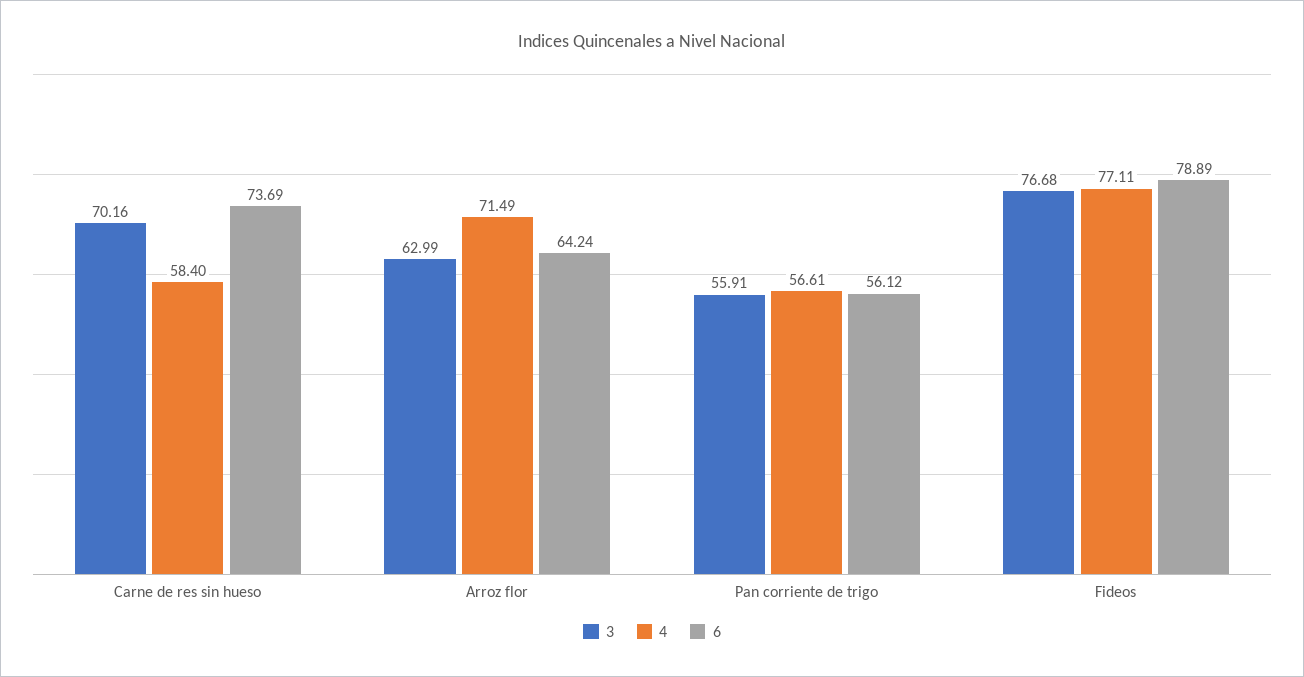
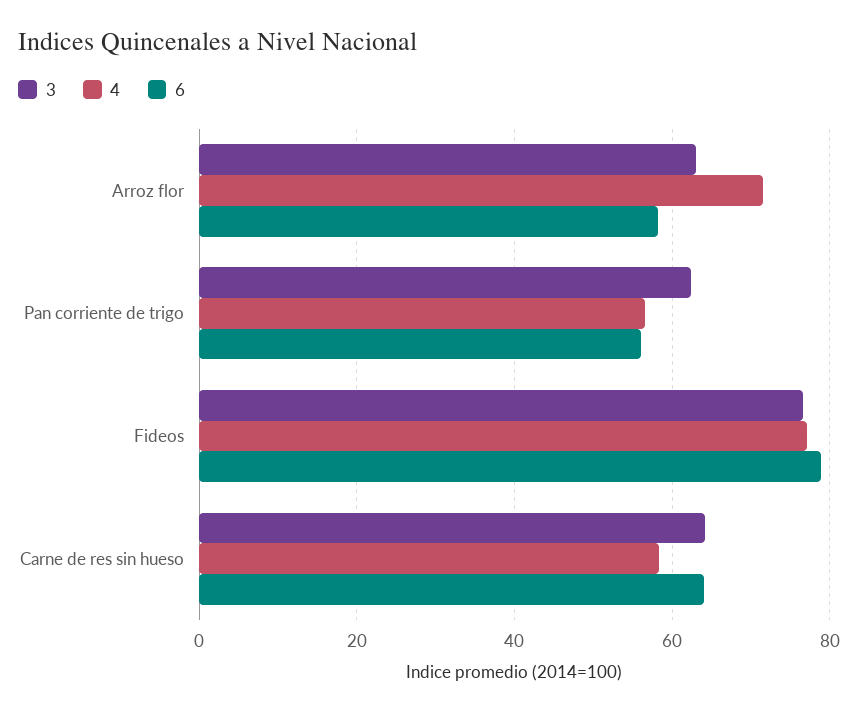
3, Carne de res sin hueso: 70.16 -> 64
6, Carne de res sin hueso: 73.69 -> 64
6, Arroz flor: 64.24 -> 58
3, Pan corriente de trigo: 55.91 -> 62

